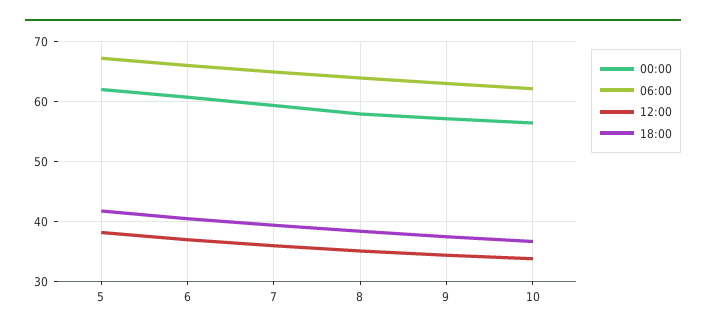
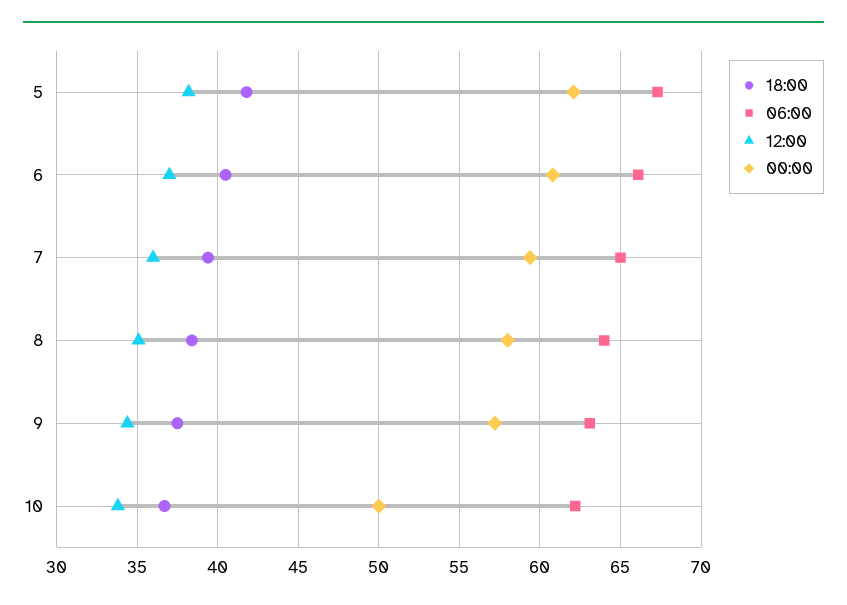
00:00, 10: 56 -> 50

